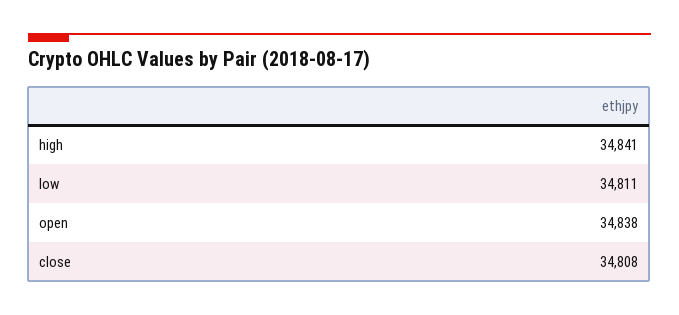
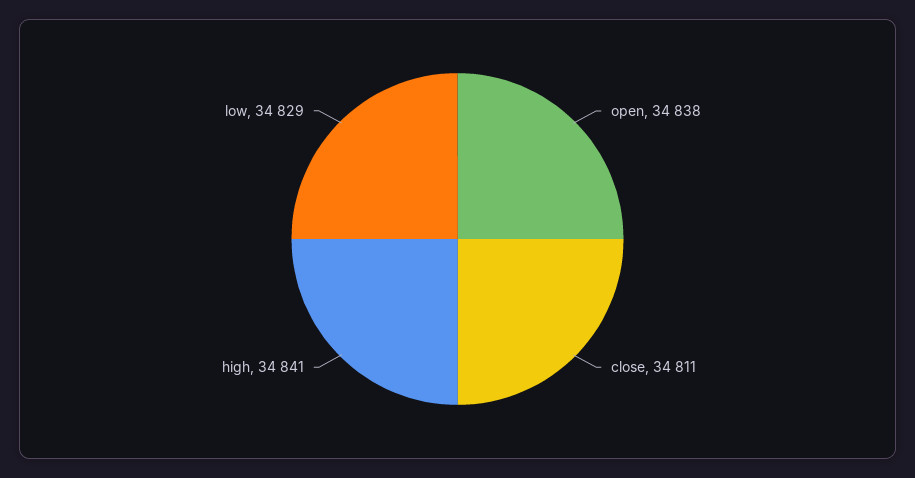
low: 34811 -> 34829
close: 34808 -> 34811

